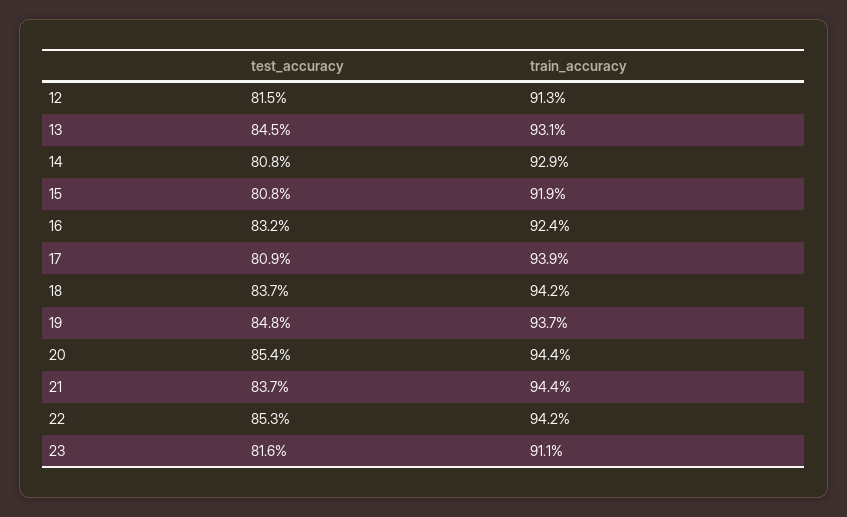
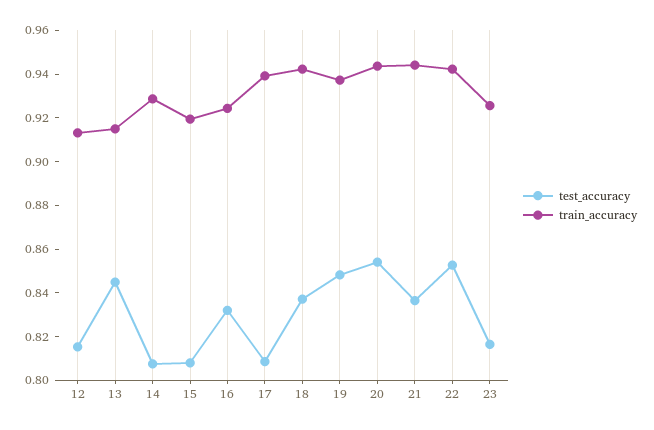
train_accuracy, 13: 0.931 -> 0.915
train_accuracy, 23: 0.911 -> 0.925

